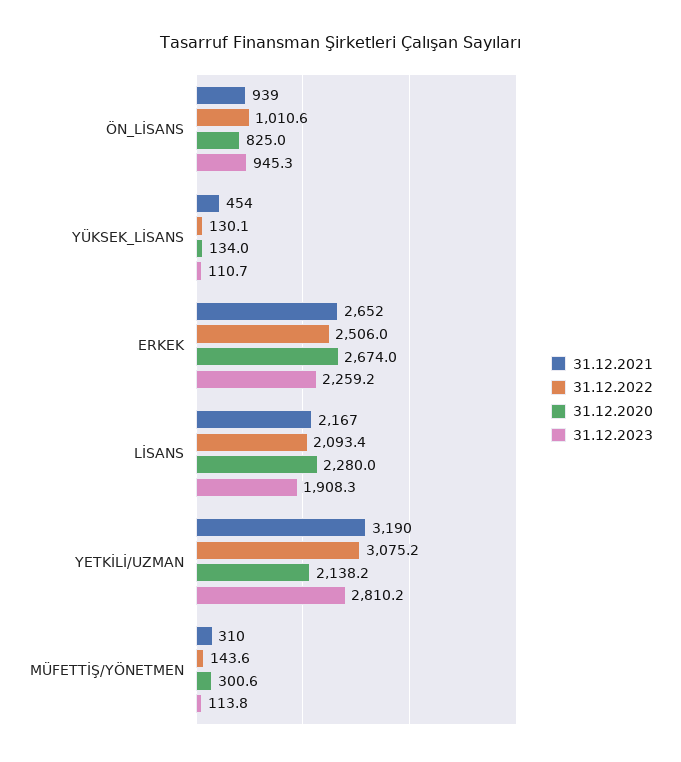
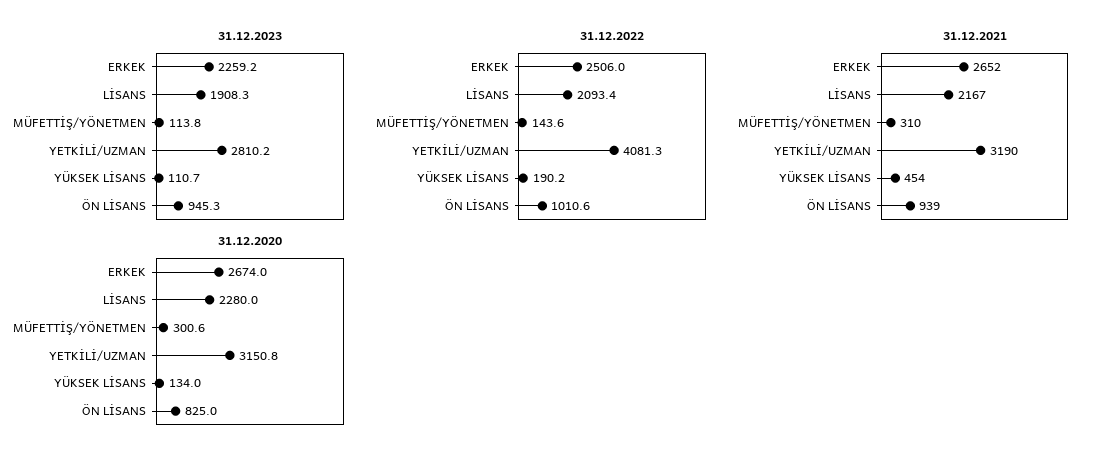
31.12.2022, YÜKSEK_LİSANS: 130.1 -> 190.2
31.12.2022, YETKİLİ/UZMAN: 3075.2 -> 4081.3
31.12.2020, YETKİLİ/UZMAN: 2138.2 -> 3150.8

